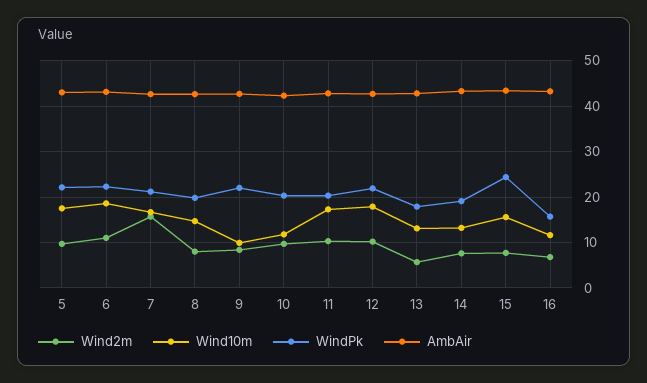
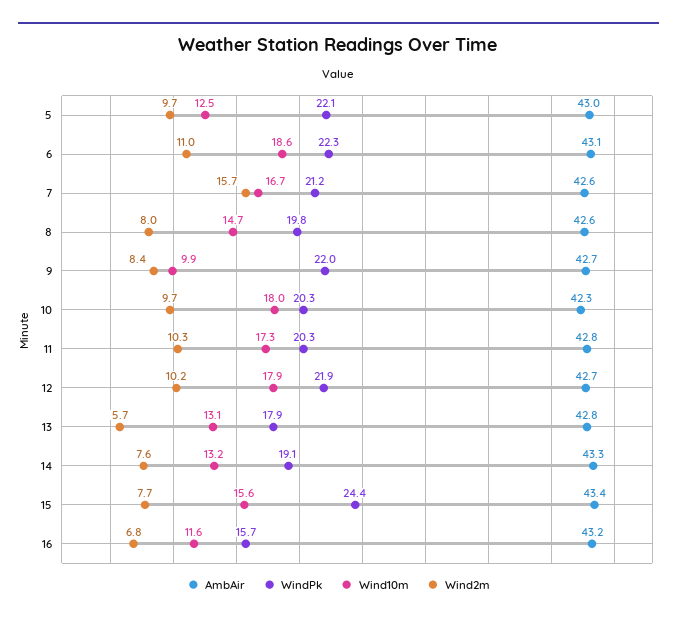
Wind10m, 5: 18 -> 12.5
Wind10m, 10: 12 -> 18

